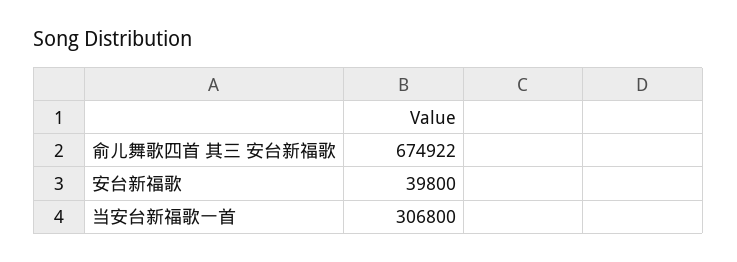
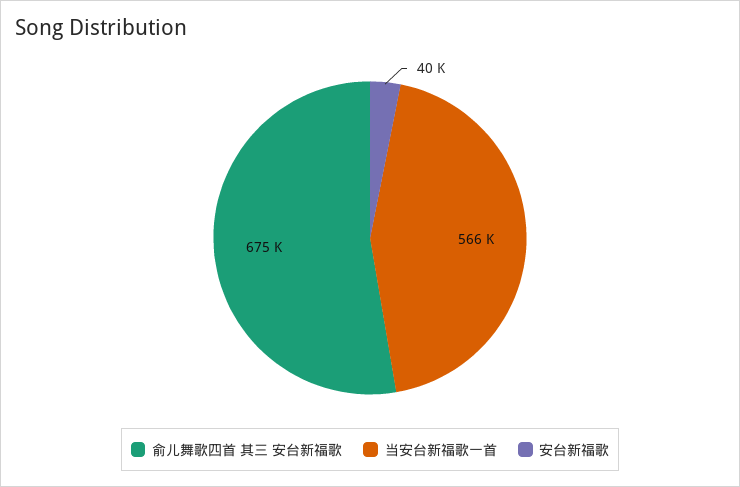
当安台新福歌一首: 306800 -> 566000

